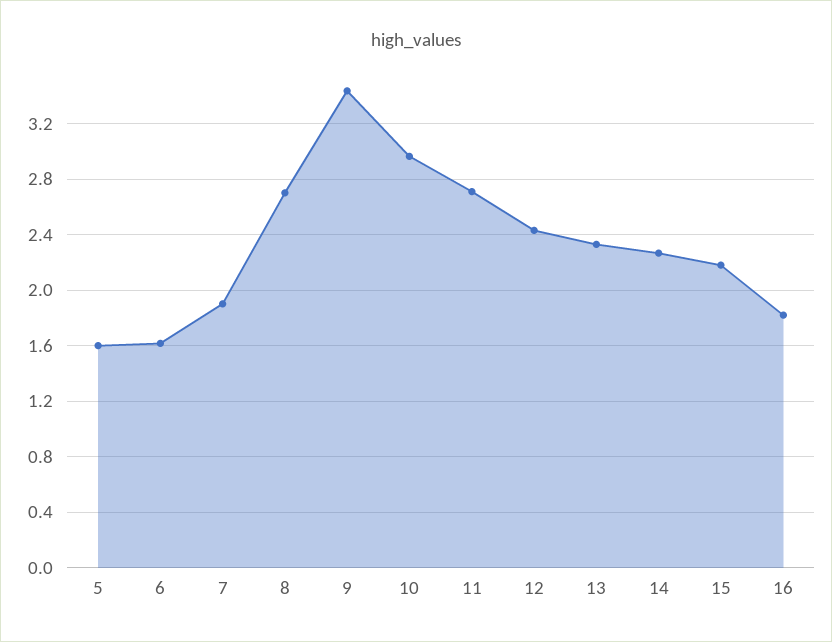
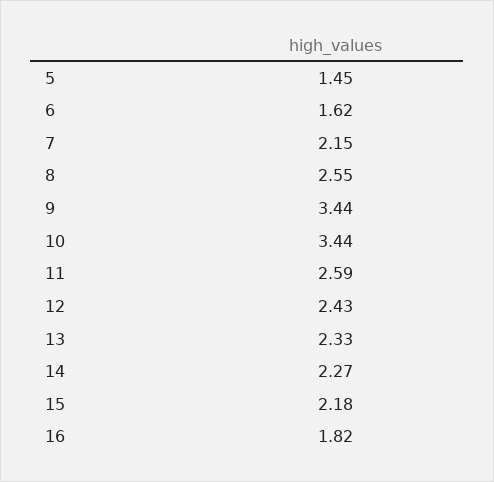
5: 1.6 -> 1.45
7: 1.9 -> 2.15
8: 2.7 -> 2.55
10: 2.95 -> 3.44
11: 2.7 -> 2.59

